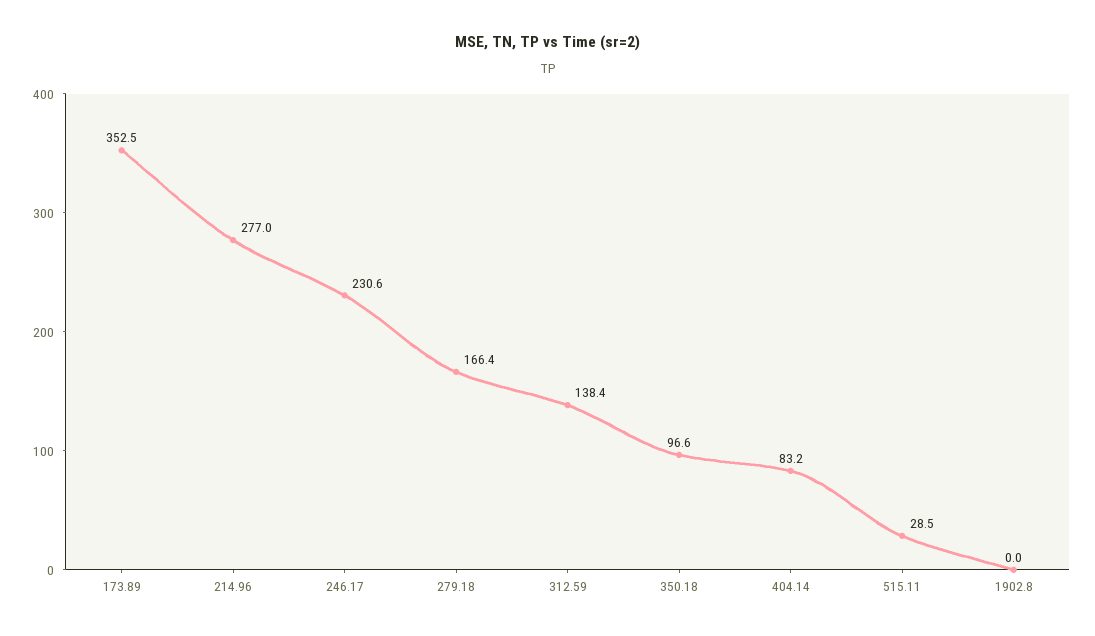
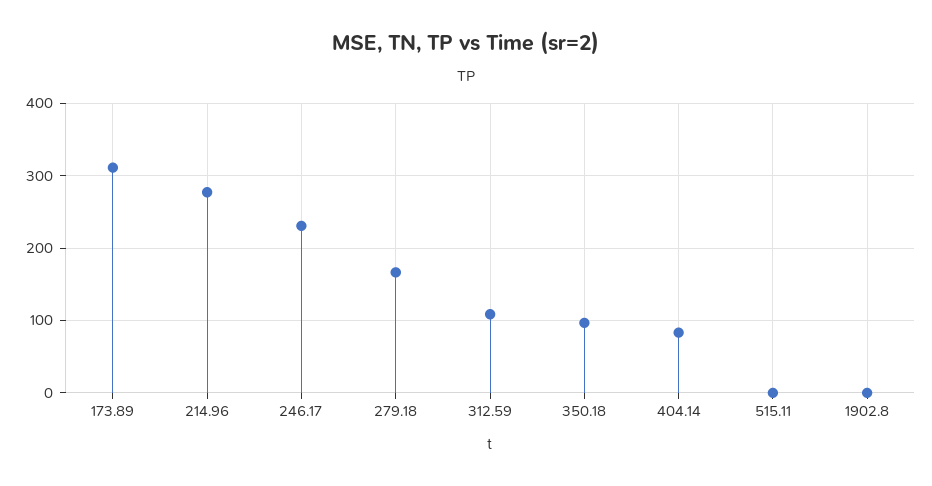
173.89: 352.5 -> 310
312.59: 138.4 -> 110
515.11: 28.5 -> 0

